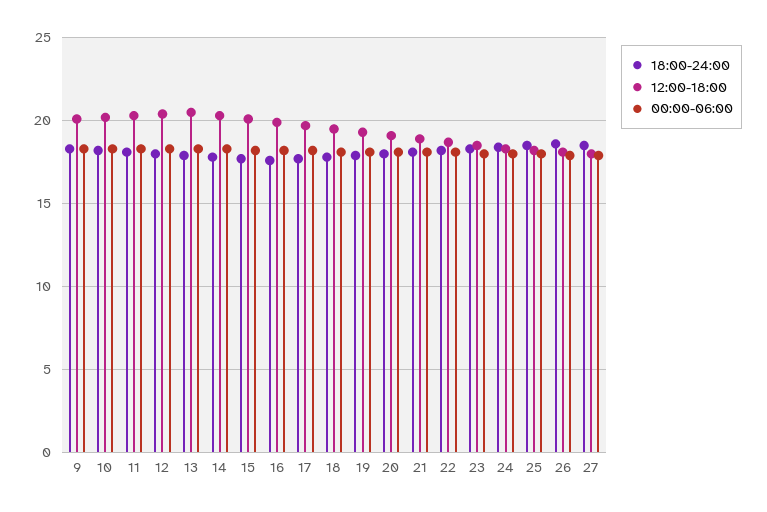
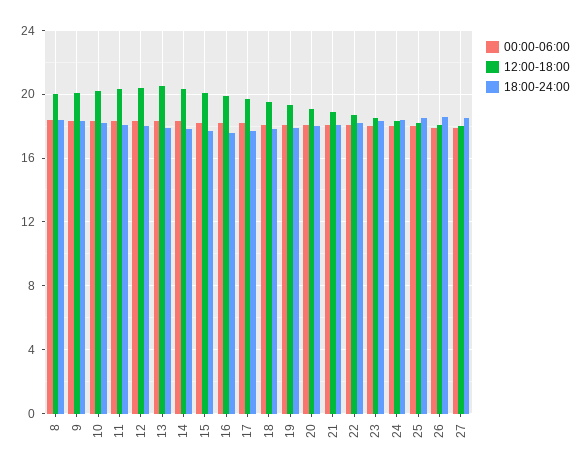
00:00-06:00, 8: none -> 18.5
12:00-18:00, 8: none -> 20
18:00-24:00, 8: none -> 18.5

